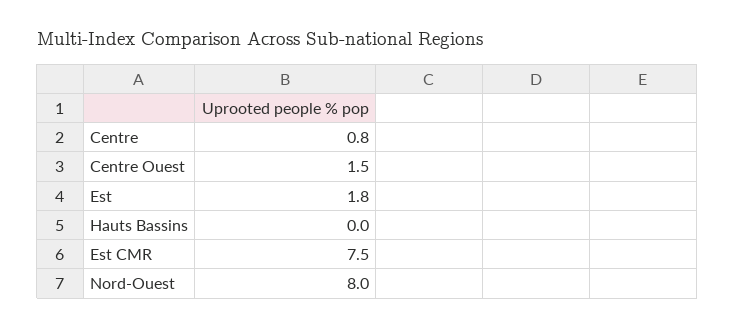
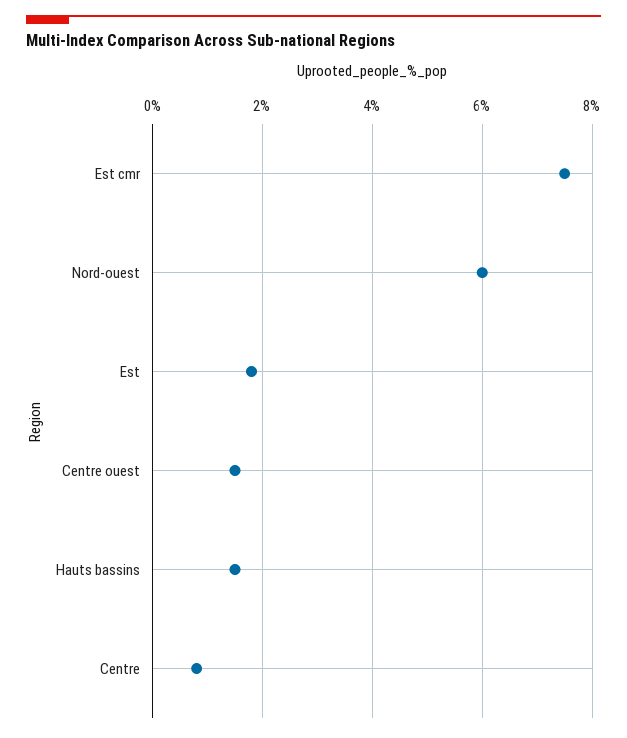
Hauts Bassins: 0 -> 1.5
Nord-Ouest: 8 -> 6

